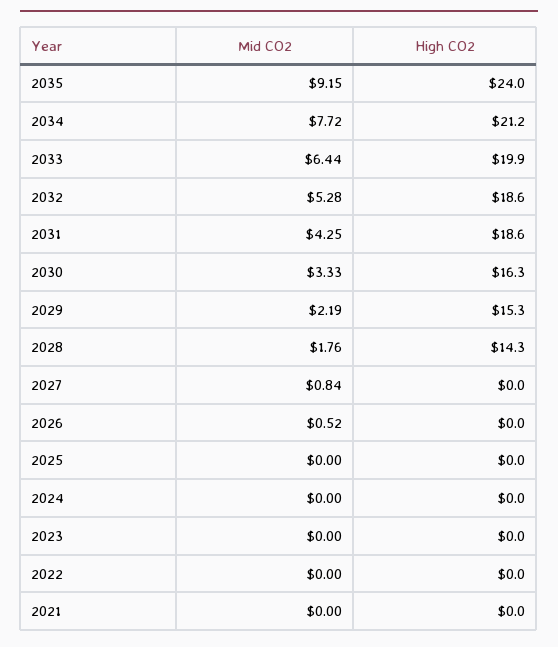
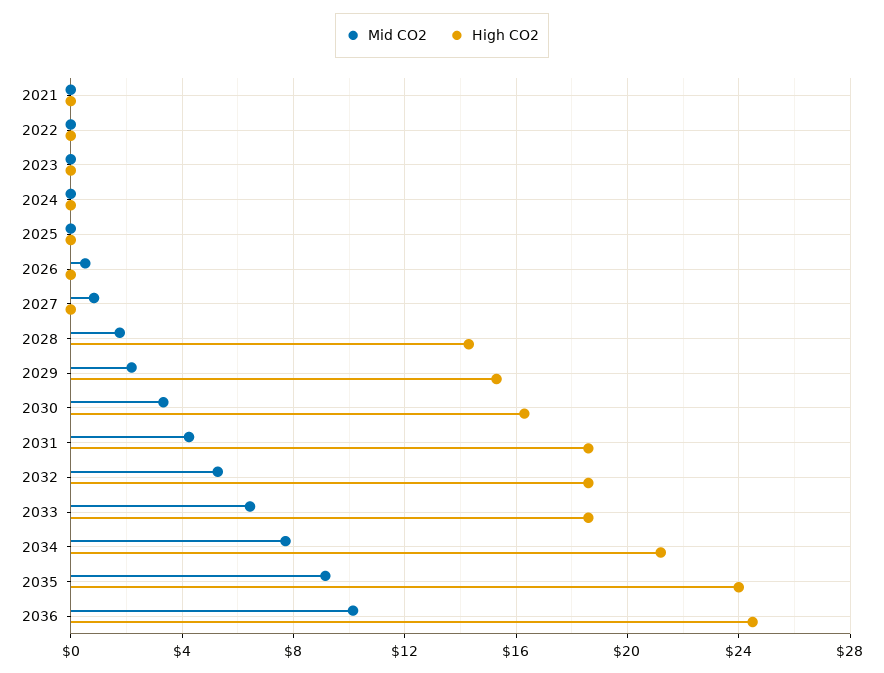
High CO2, 2033: 19.9 -> 18.5
Mid CO2, 2036: none -> 10
High CO2, 2036: none -> 24.5

